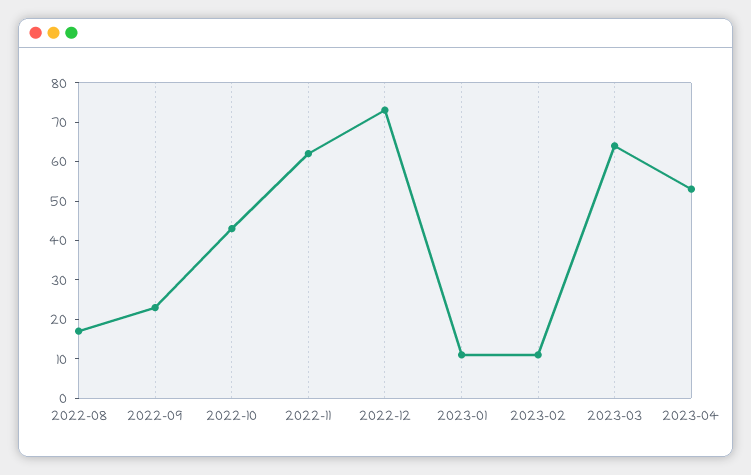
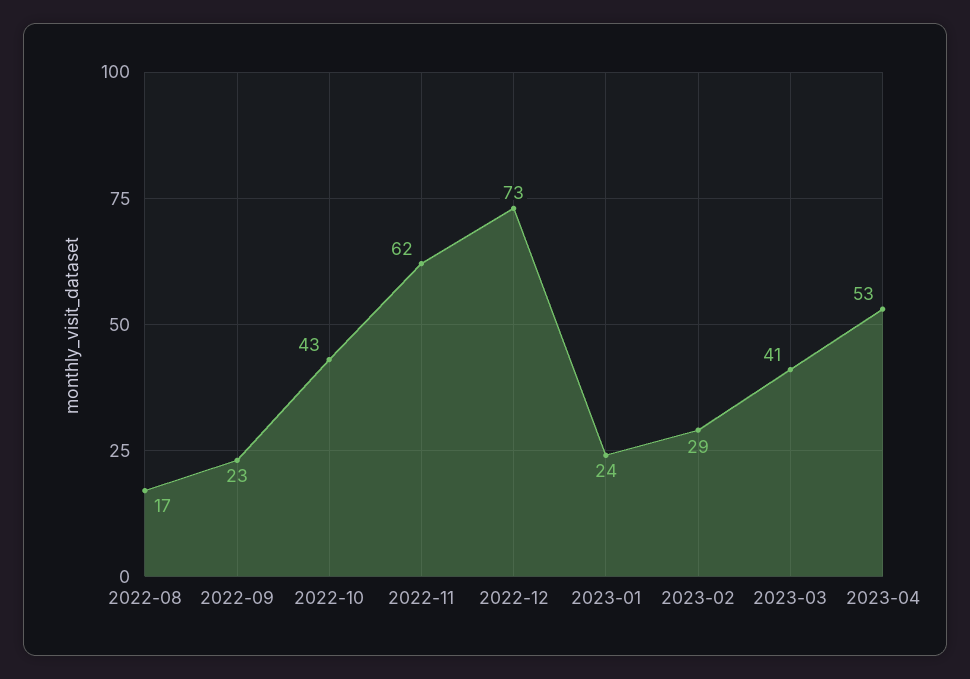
2023-01: 10 -> 24
2023-02: 10 -> 29
2023-03: 65 -> 41

